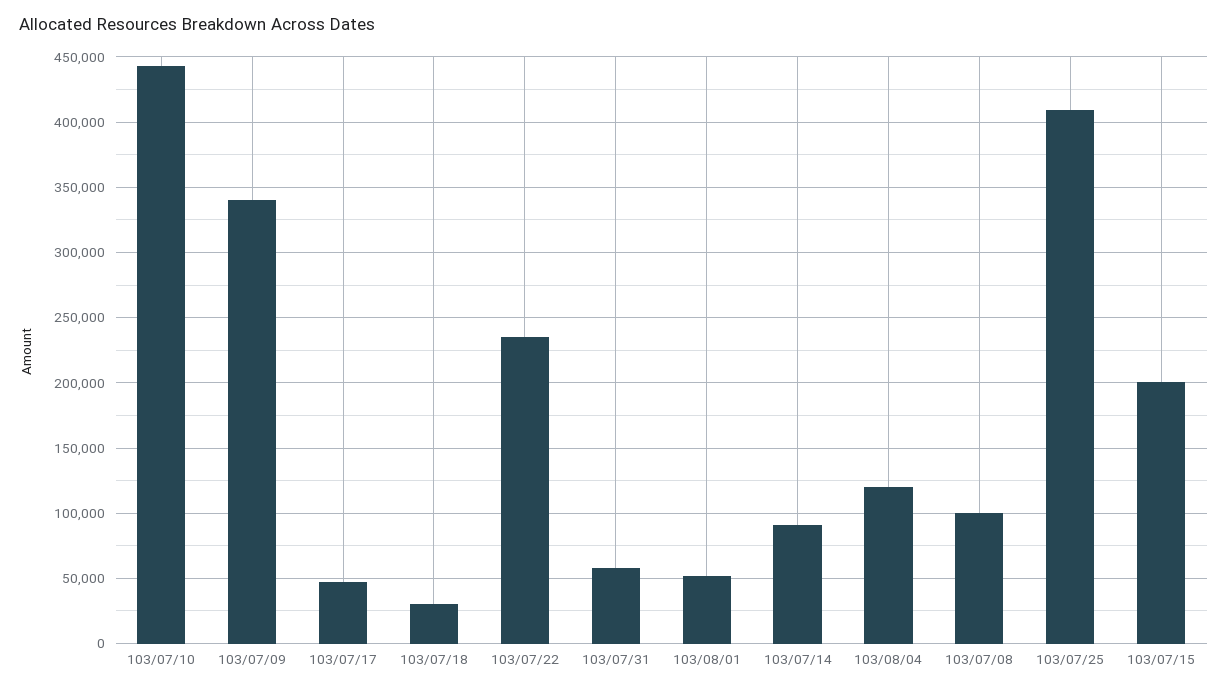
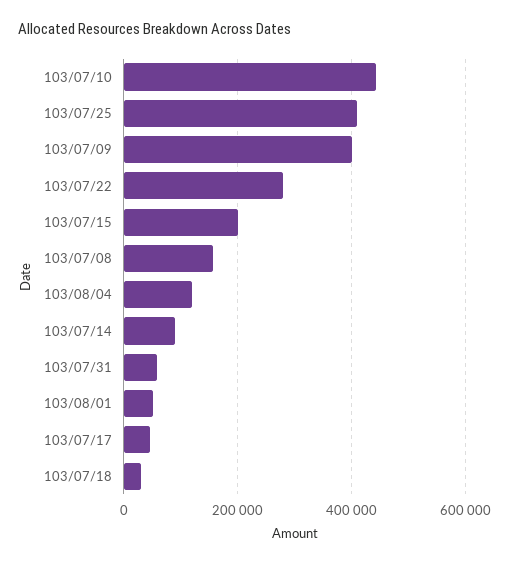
103/07/09: 340000 -> 400000
103/07/22: 235000 -> 280000
103/07/08: 100000 -> 160000

